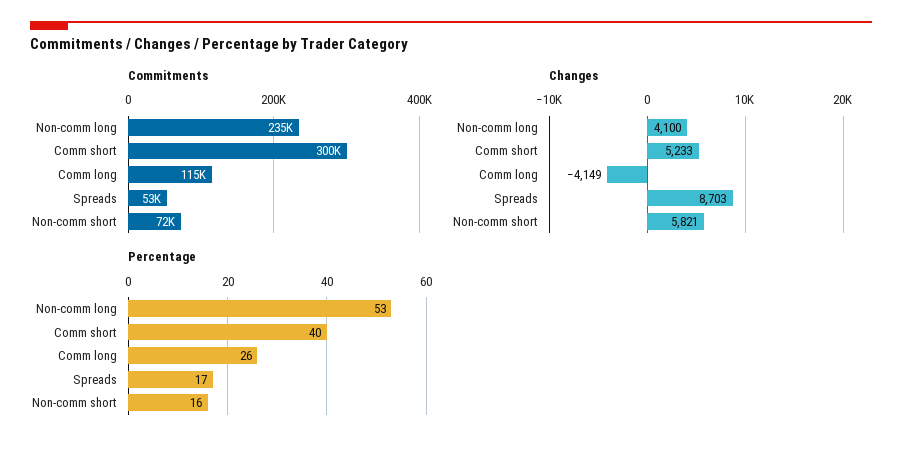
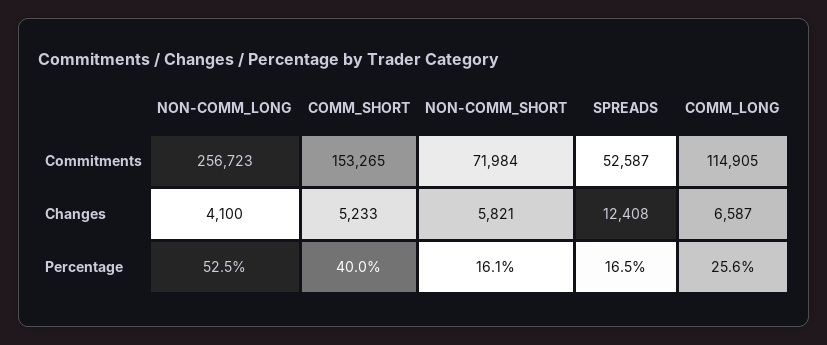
Commitments, Non-comm long: 235000 -> 256723
Commitments, Comm short: 300000 -> 153265
Changes, Comm long: -4149 -> 6587
Changes, Spreads: 8703 -> 12408

